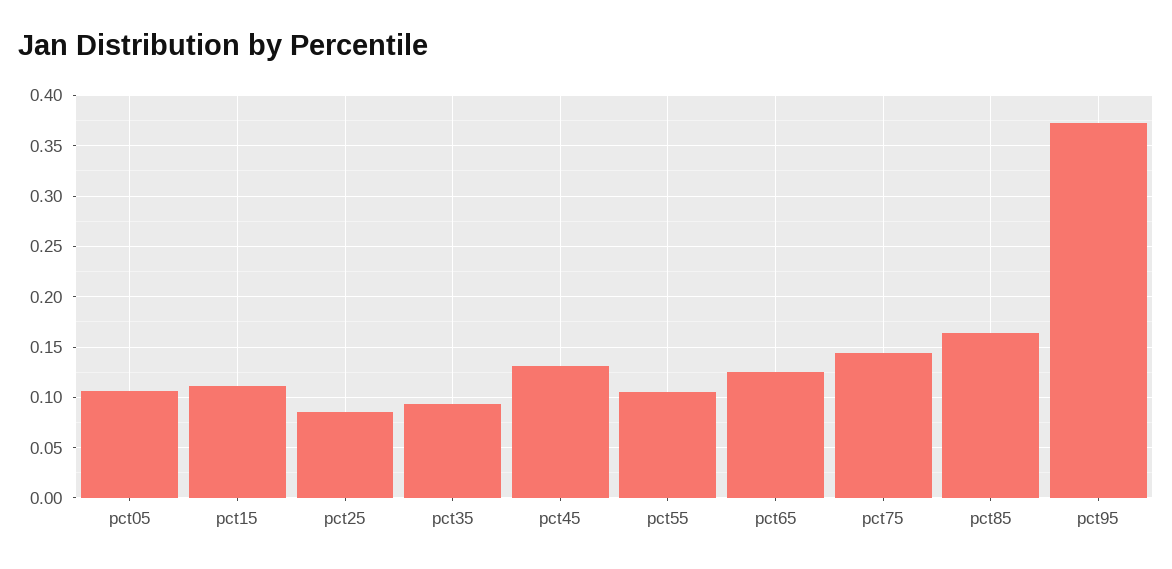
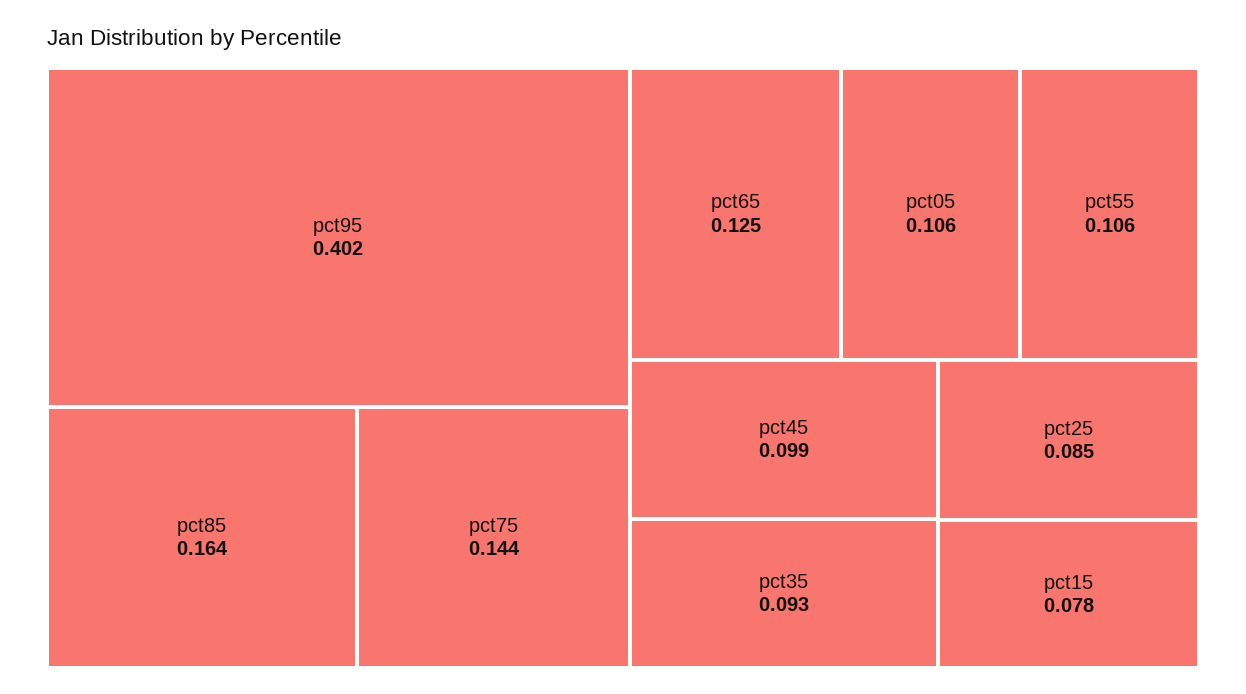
pct15: 0.11 -> 0.078
pct45: 0.13 -> 0.099
pct95: 0.37 -> 0.402

